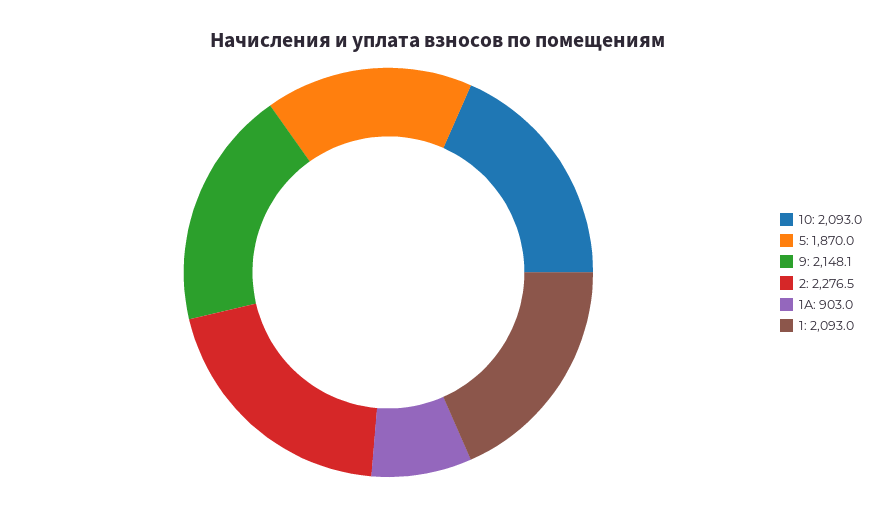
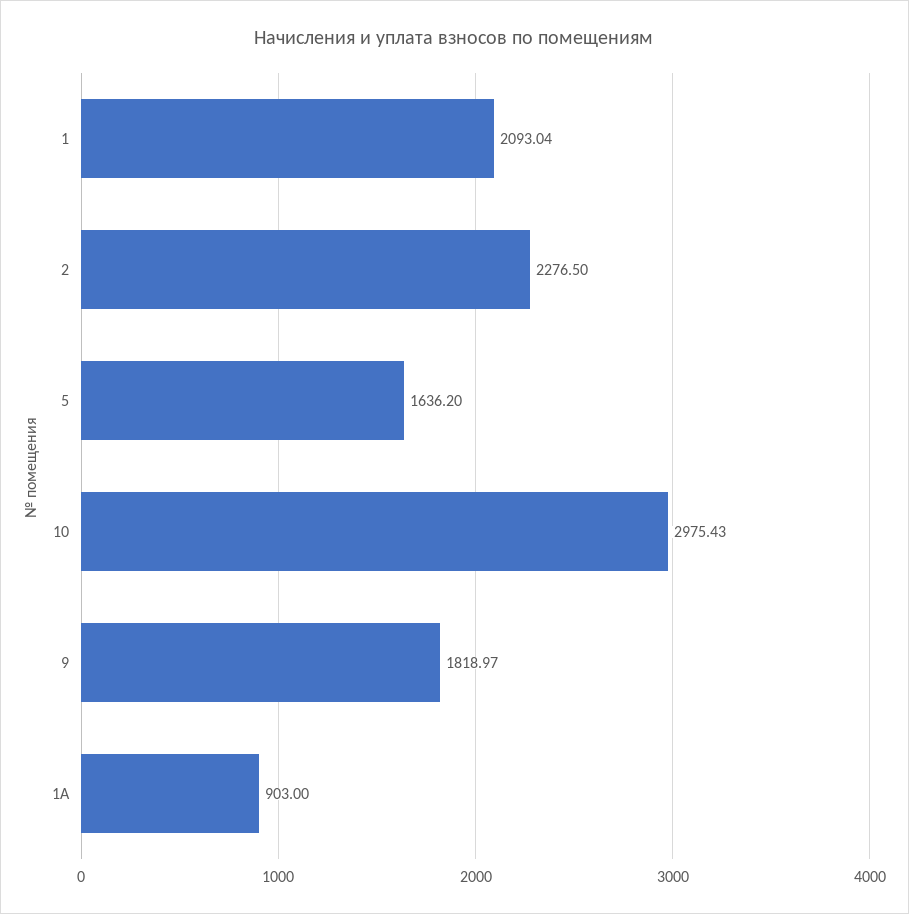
10: 2093 -> 2975.43
5: 1870 -> 1636.2
9: 2148.1 -> 1818.97

